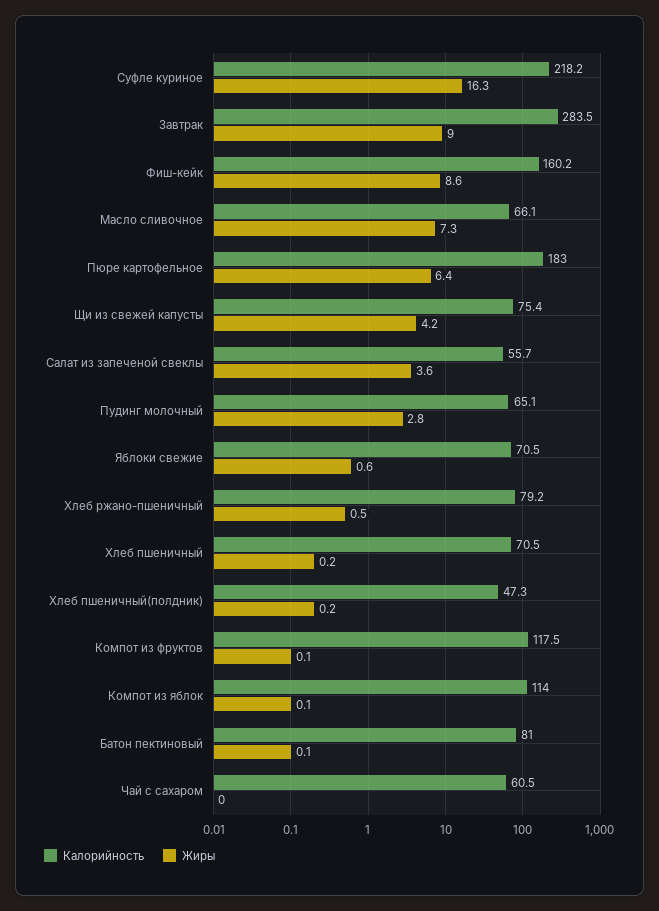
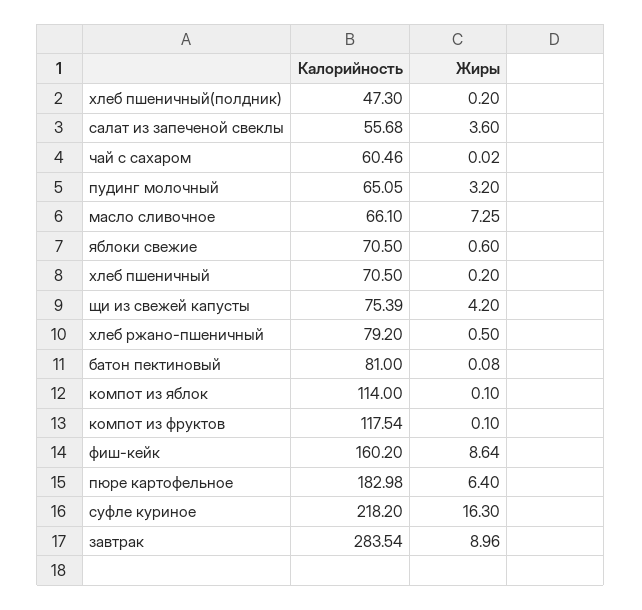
Жиры, Пудинг молочный: 2.8 -> 3.2

